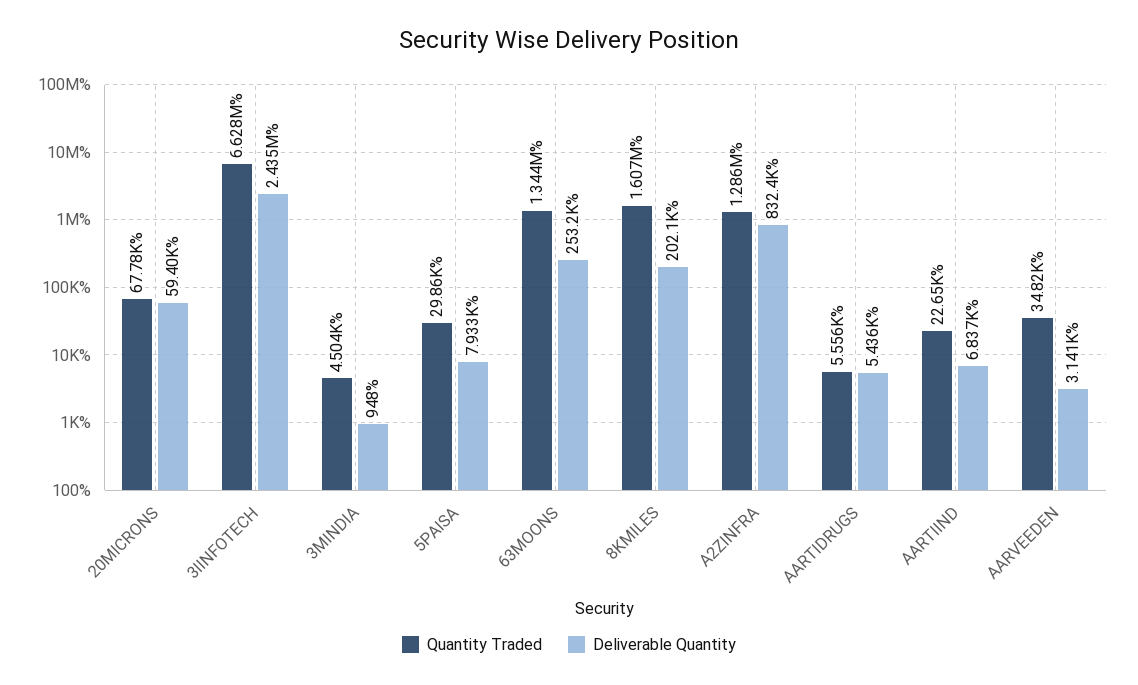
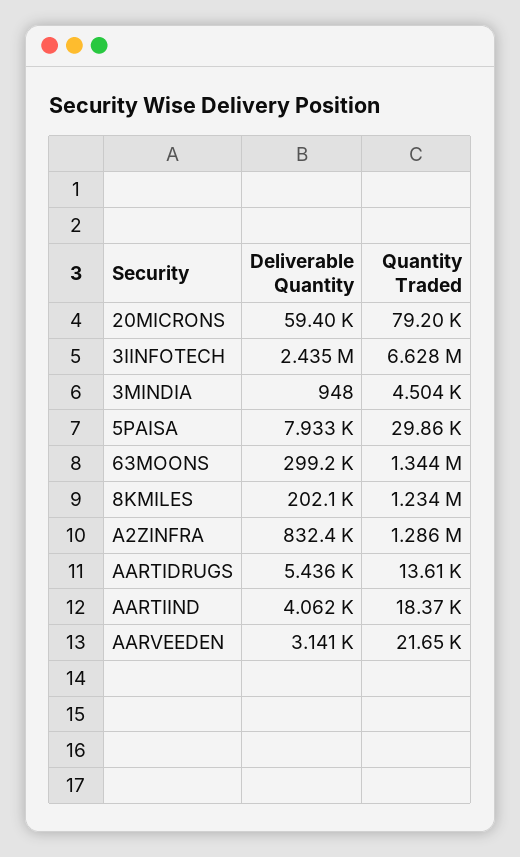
Quantity Traded, 20MICRONS: 67780 -> 79200
Deliverable Quantity, 63MOONS: 253200 -> 299200
Quantity Traded, 8KMILES: 1607000 -> 1234000
Quantity Traded, AARTIDRUGS: 5556 -> 13610
Quantity Traded, AARTIIND: 22650 -> 18370
Deliverable Quantity, AARTIIND: 6837 -> 4062
Quantity Traded, AARVEEDEN: 34820 -> 21650

